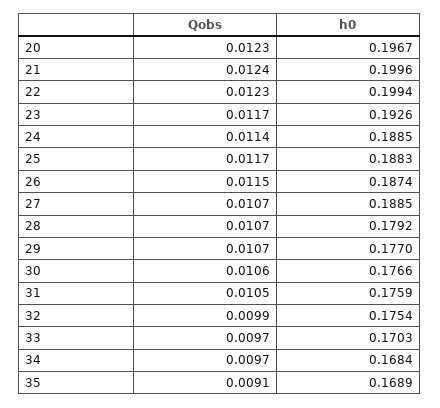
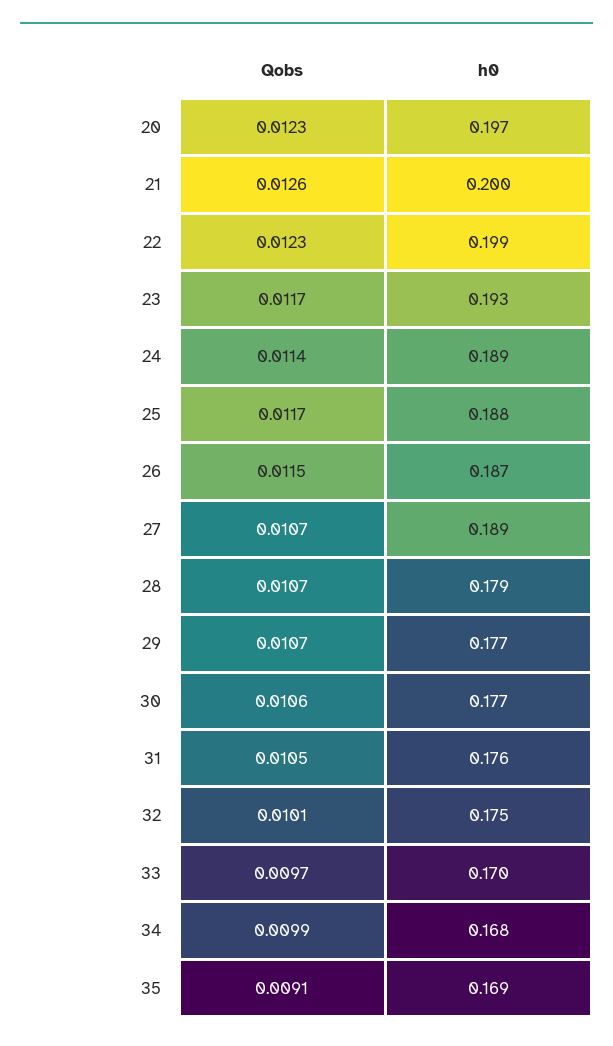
Qobs, 21: 0.0124 -> 0.0126
Qobs, 32: 0.0099 -> 0.0101
Qobs, 34: 0.0097 -> 0.0099

